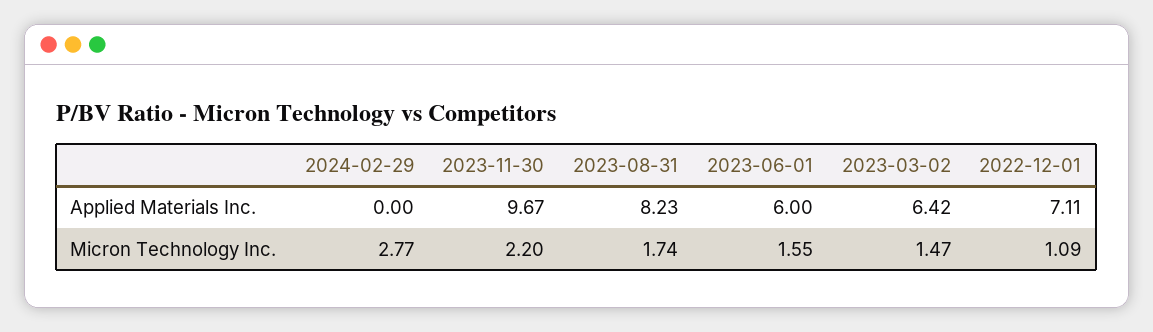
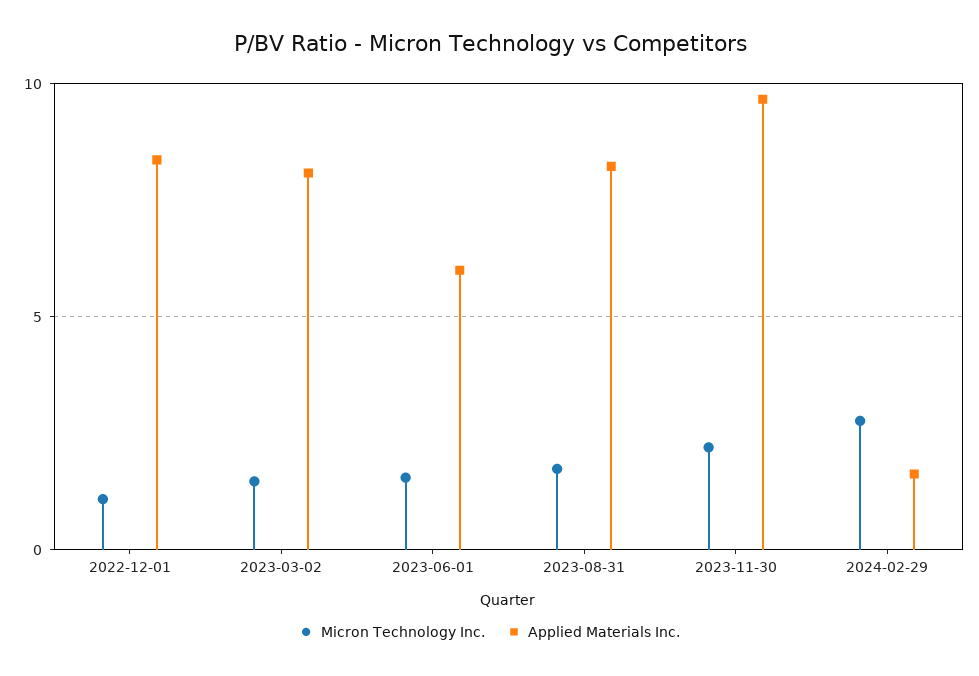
Applied Materials Inc., 2024-02-29: 0 -> 1.5
Applied Materials Inc., 2023-03-02: 6.42 -> 8
Applied Materials Inc., 2022-12-01: 7.11 -> 8.5

